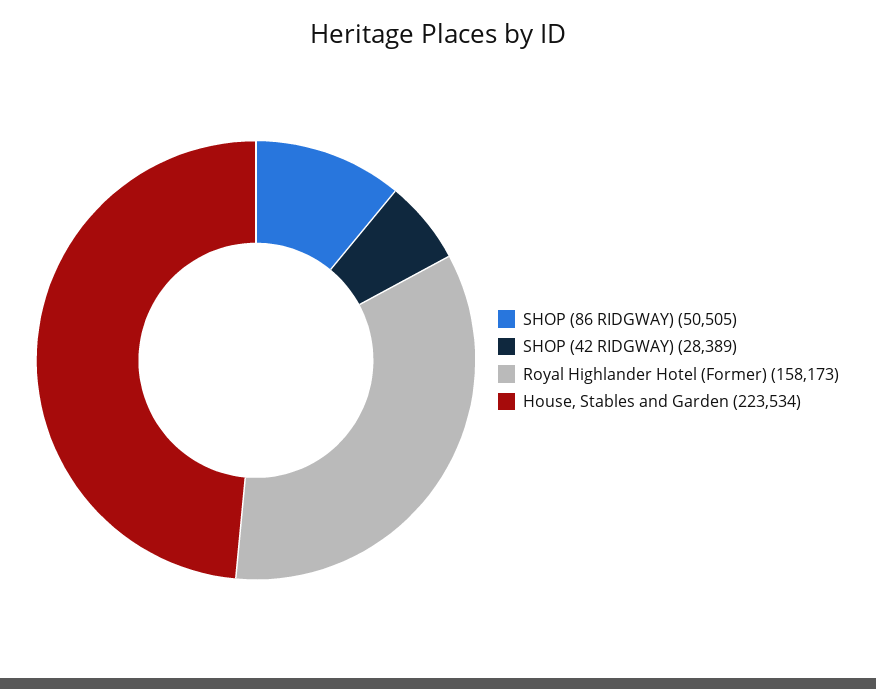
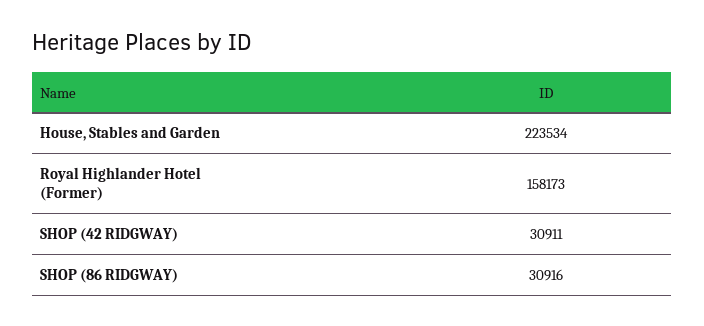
SHOP (86 RIDGWAY): 50505 -> 30916
SHOP (42 RIDGWAY): 28389 -> 30911

